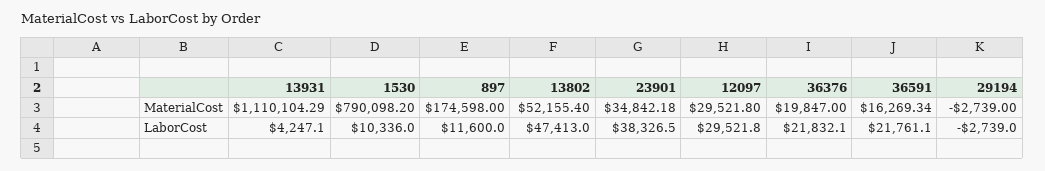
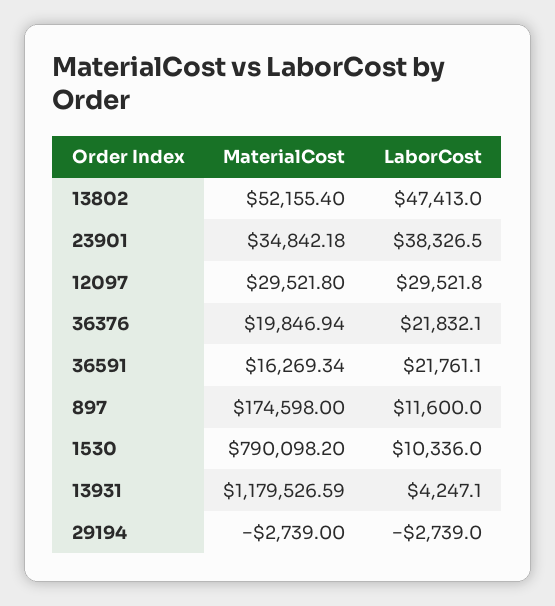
13931, MaterialCost: 1110104.29 -> 1179526.59
36376, MaterialCost: 19847 -> 19846.94

